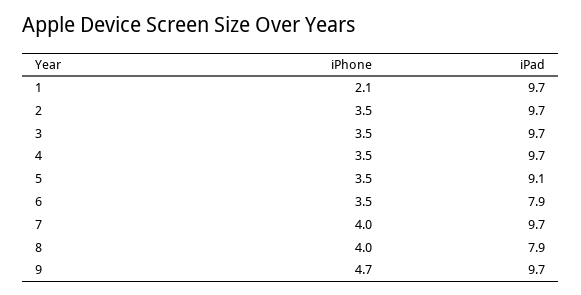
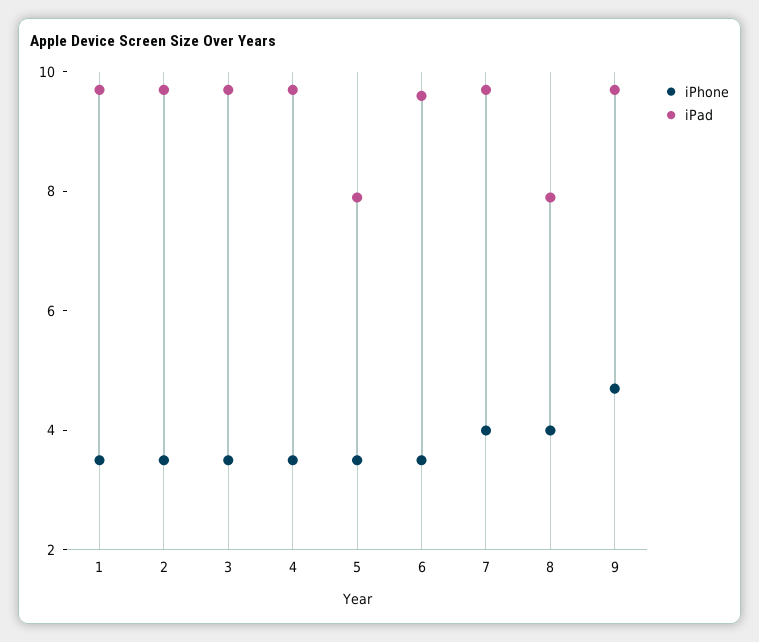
iPhone, 1: 2.1 -> 3.5
iPad, 5: 9.1 -> 8
iPad, 6: 7.9 -> 9.5

